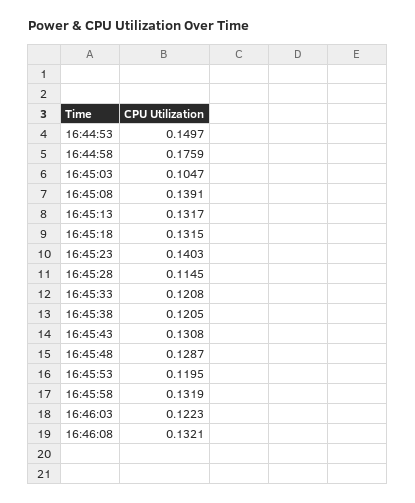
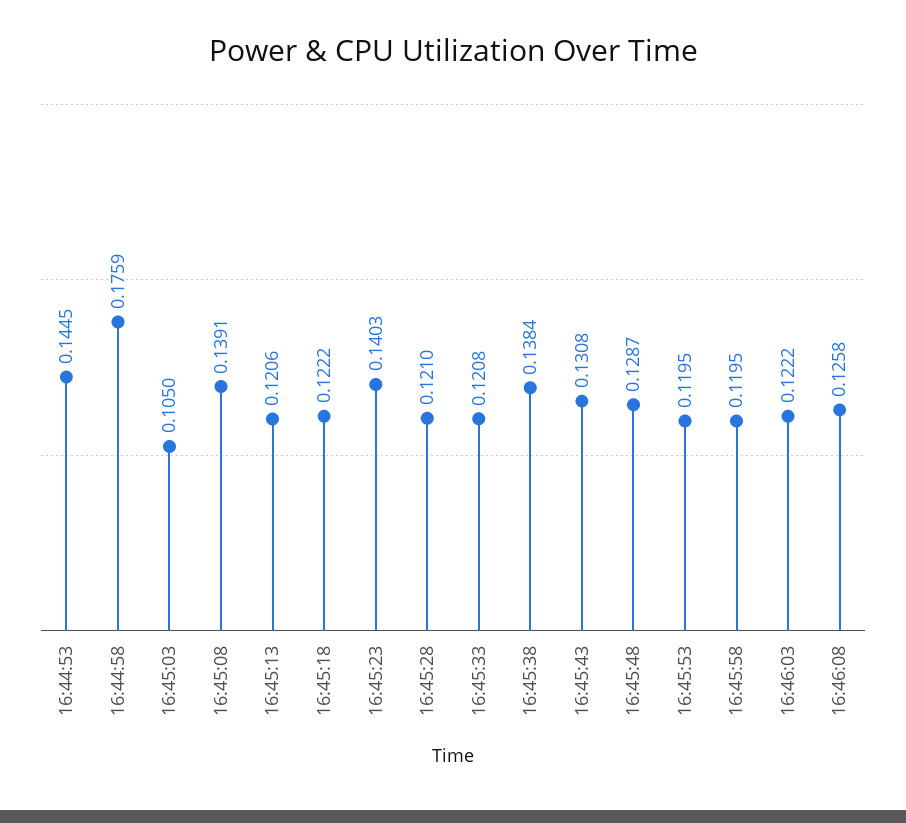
16:44:53: 0.1497 -> 0.1445
16:45:03: 0.1047 -> 0.105
16:45:13: 0.1317 -> 0.1206
16:45:18: 0.1315 -> 0.1222
16:45:28: 0.1145 -> 0.121
16:45:38: 0.1205 -> 0.1384
16:45:58: 0.1319 -> 0.1195
16:46:03: 0.1223 -> 0.1222
16:46:08: 0.1321 -> 0.1258

